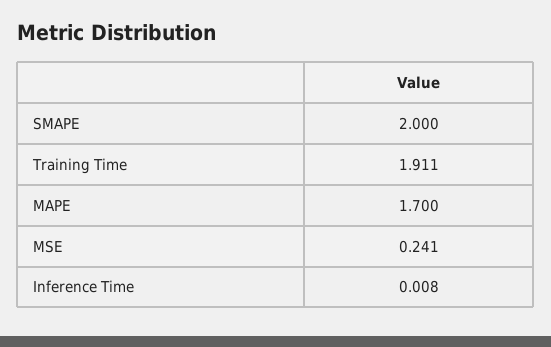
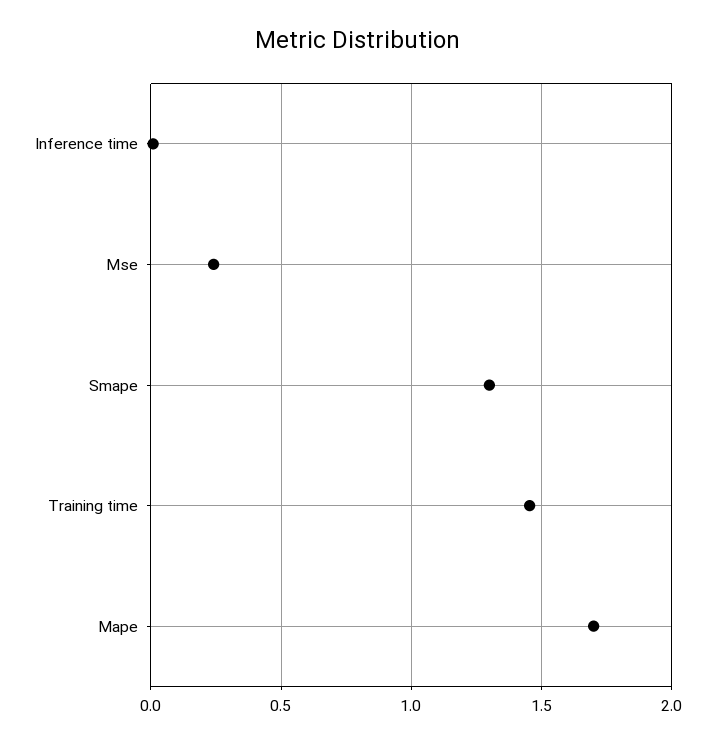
SMAPE: 2 -> 1.3
Training Time: 1.911 -> 1.45

